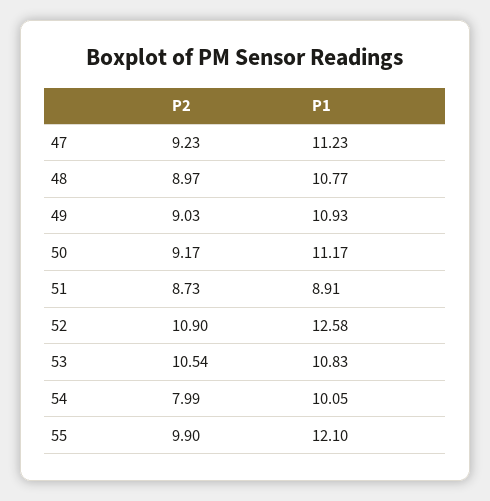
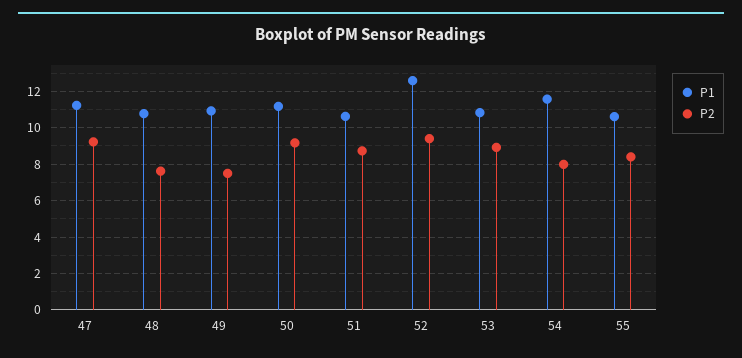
P2, 48: 8.97 -> 7.5
P2, 49: 9.03 -> 7.5
P1, 51: 8.91 -> 10.5
P2, 52: 10.9 -> 9.5
P2, 53: 10.54 -> 9
P1, 54: 10.05 -> 11.5
P2, 55: 9.9 -> 8.5
P1, 55: 12.1 -> 10.5

